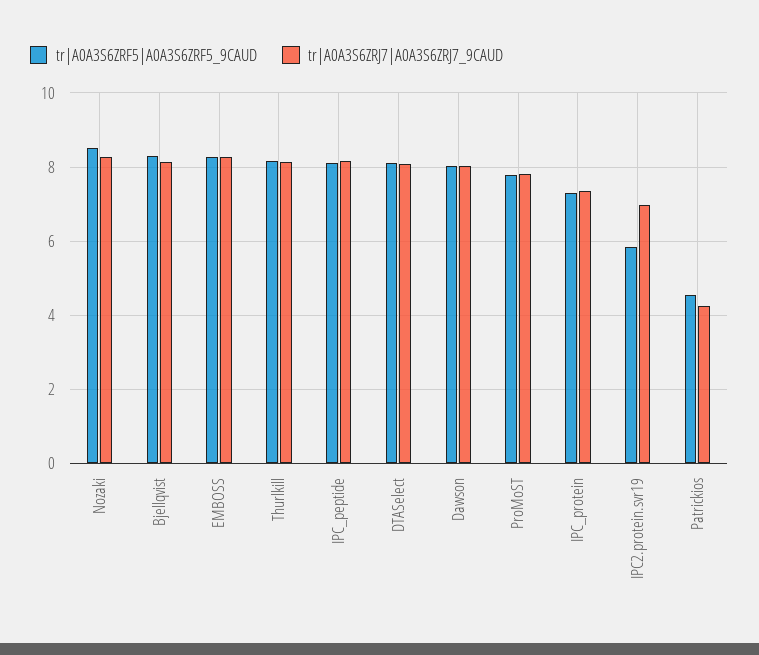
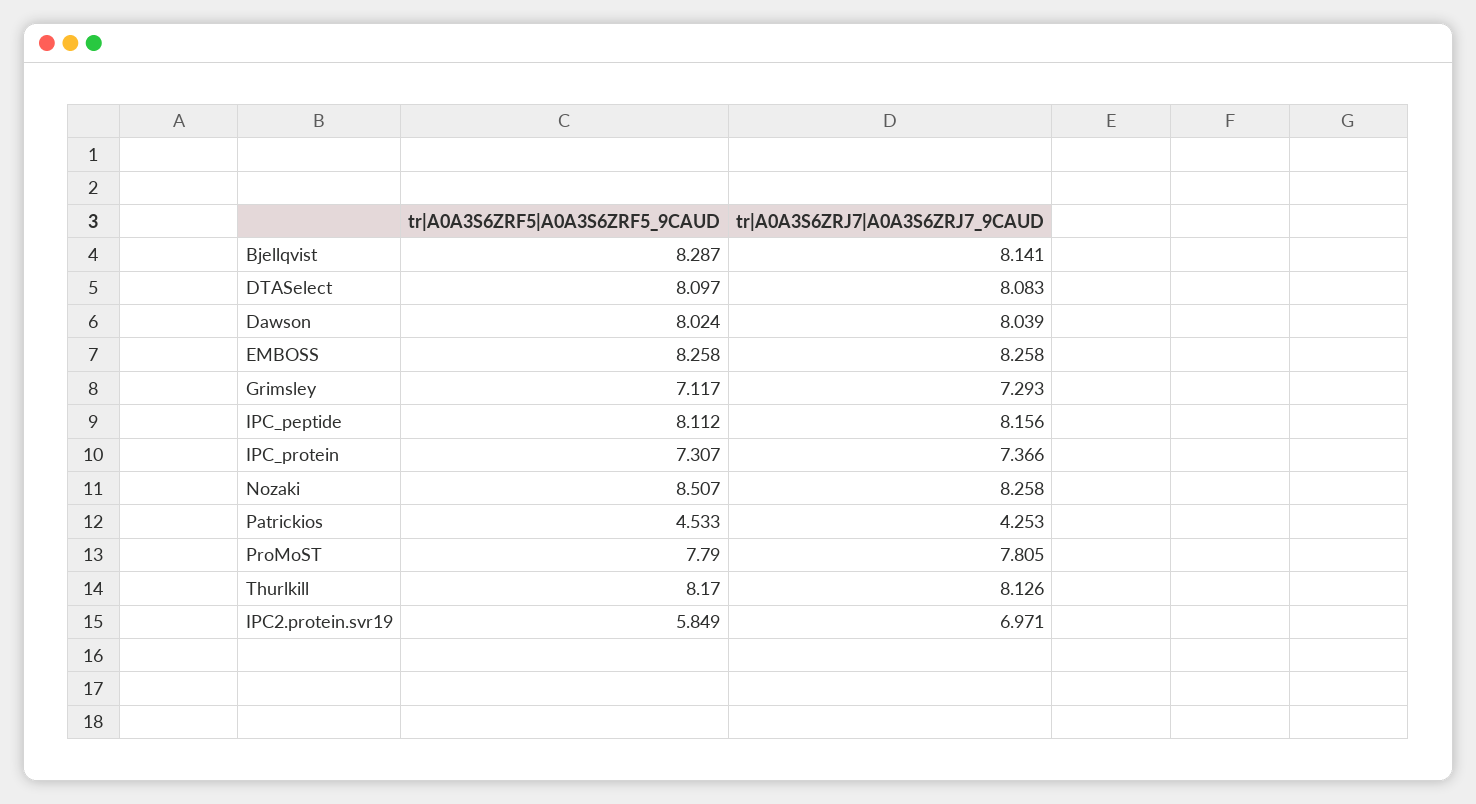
tr|A0A3S6ZRF5|A0A3S6ZRF5_9CAUD, Grimsley: none -> 7.117
tr|A0A3S6ZRJ7|A0A3S6ZRJ7_9CAUD, Grimsley: none -> 7.293

